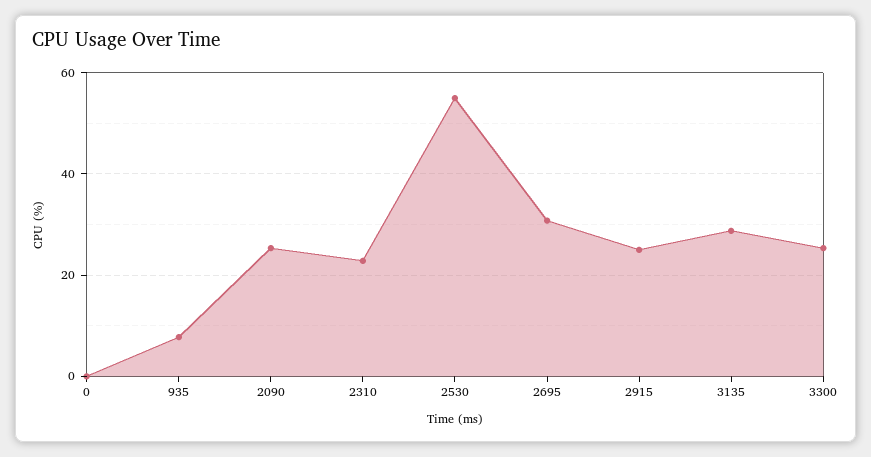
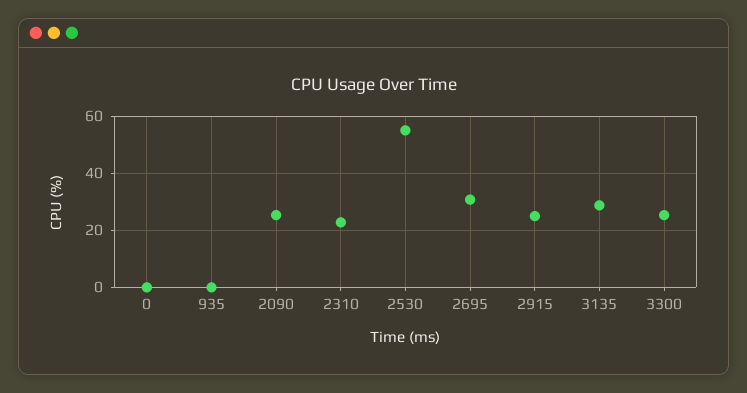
935: 8 -> 0

